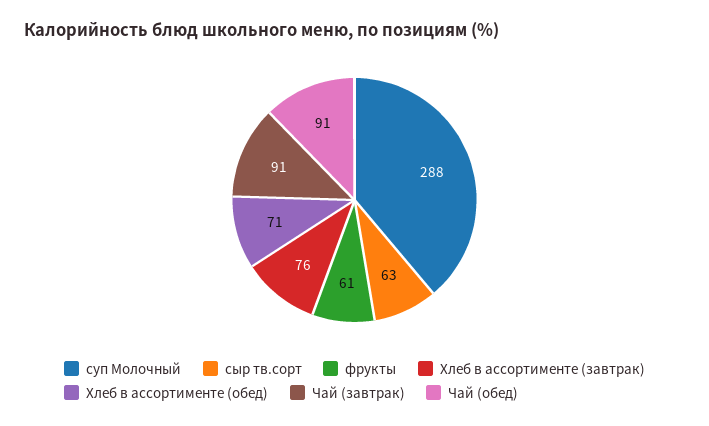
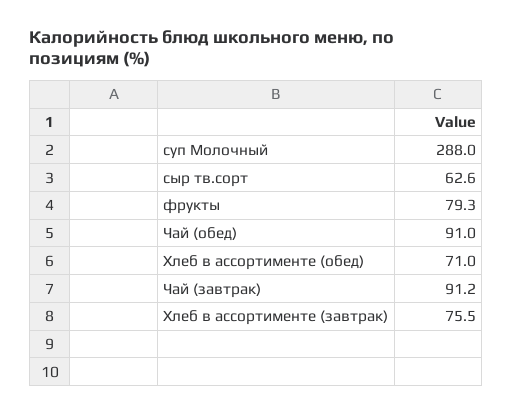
фрукты: 61 -> 79.3

